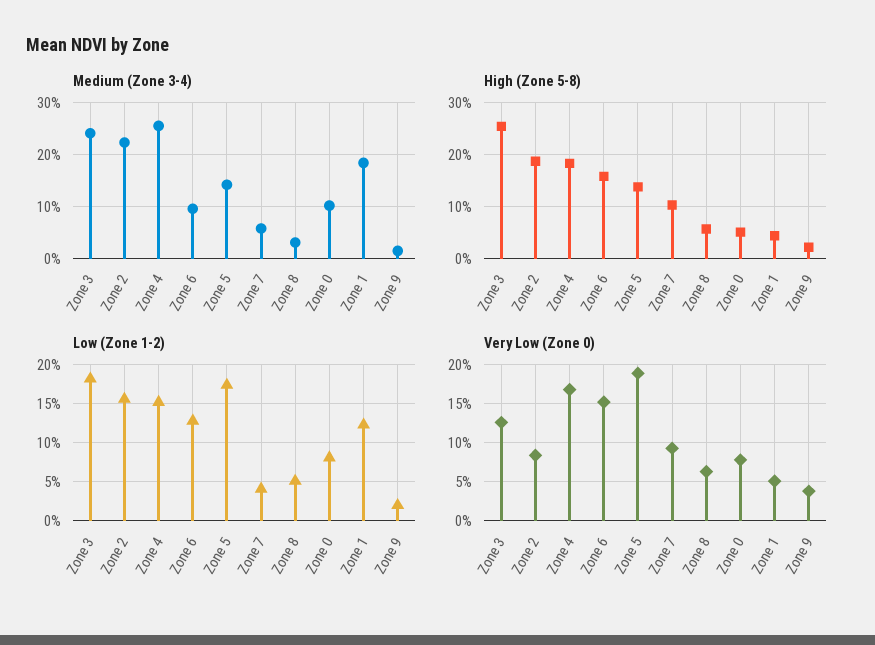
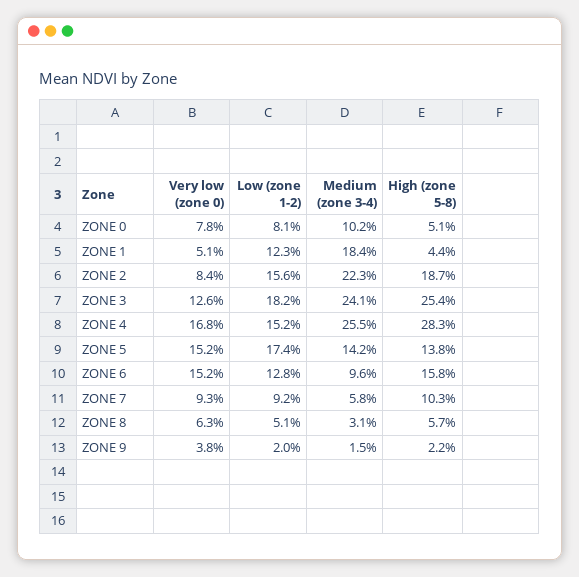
High (Zone 5-8), Zone 4: 18 -> 28.3
Low (Zone 1-2), Zone 7: 4 -> 9.2
Very Low (Zone 0), Zone 5: 19 -> 15.2

